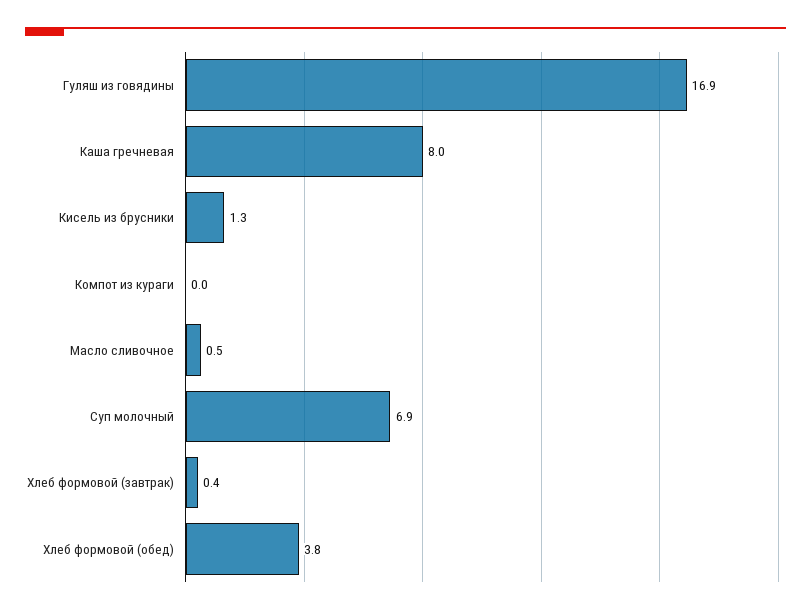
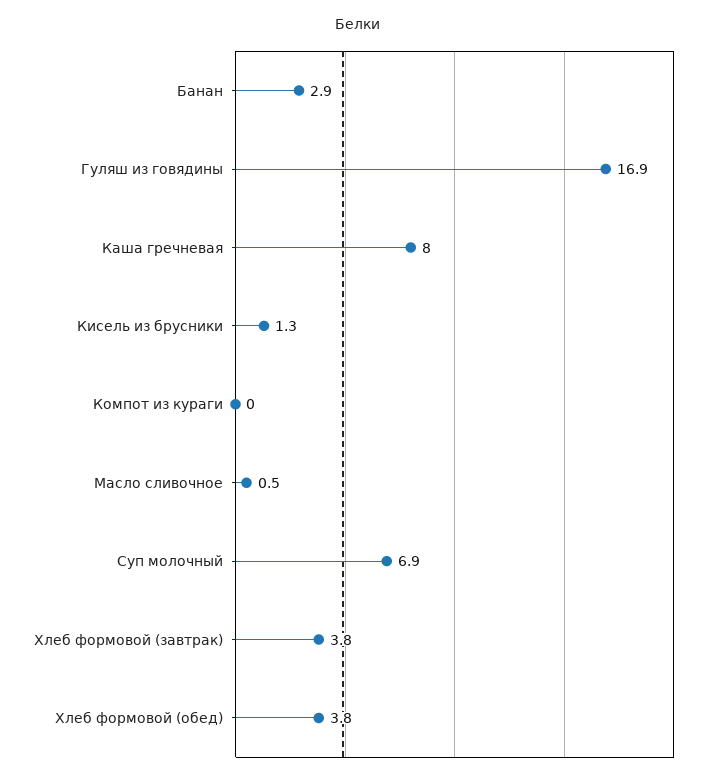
Хлеб формовой (завтрак): 0.4 -> 3.8
Банан: none -> 2.9

